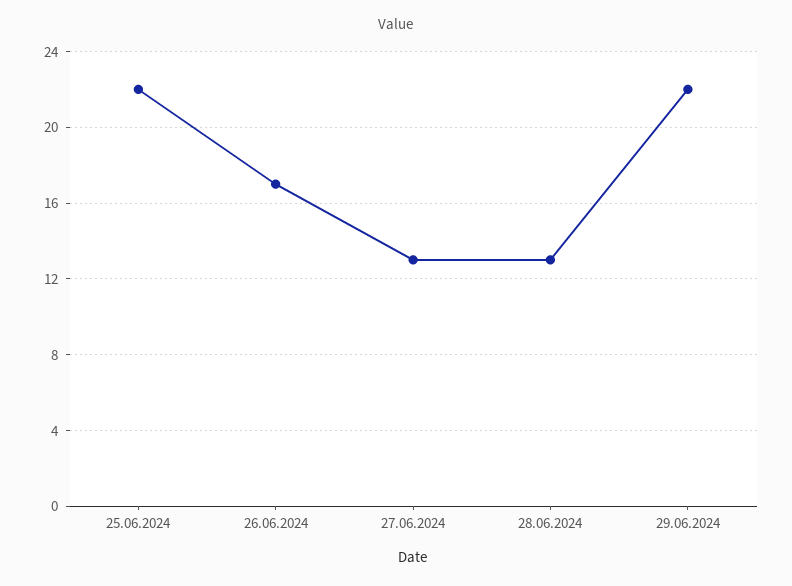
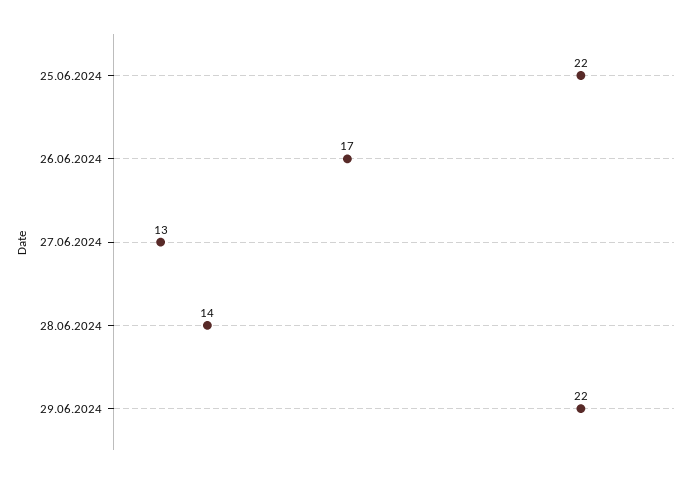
28.06.2024: 13 -> 14

